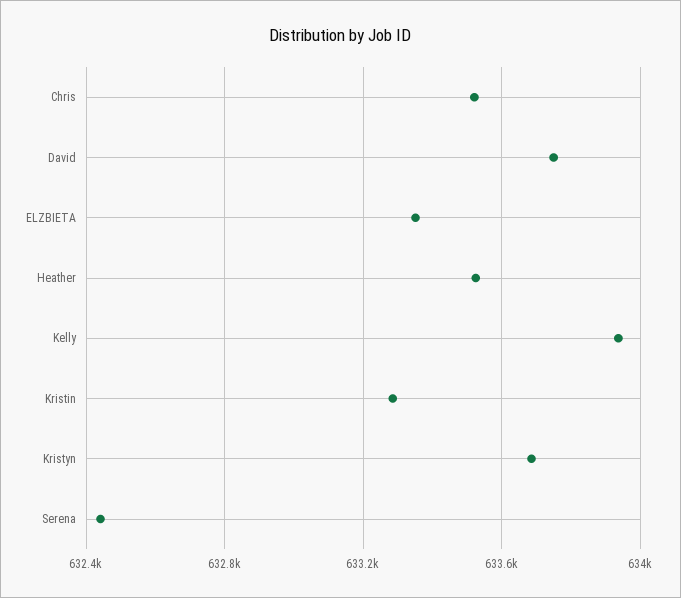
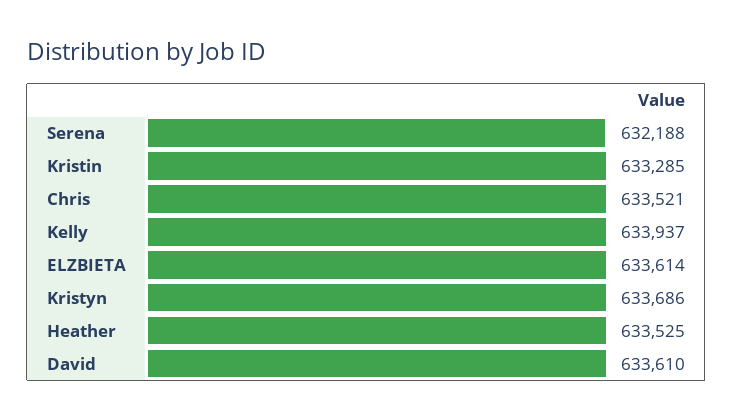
David: 633750 -> 633610
ELZBIETA: 633350 -> 633614
Serena: 632450 -> 632188

